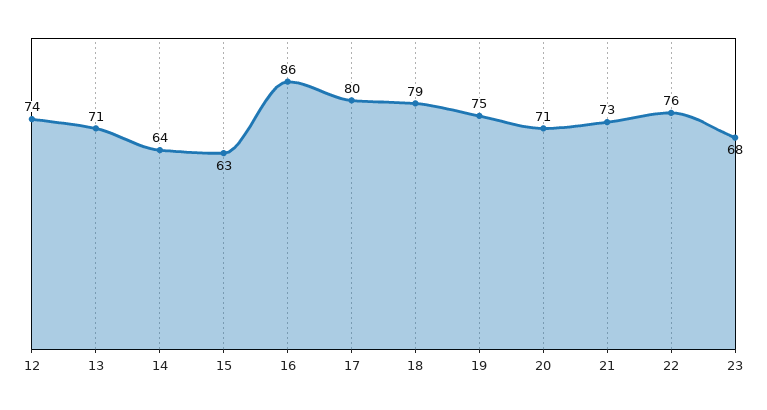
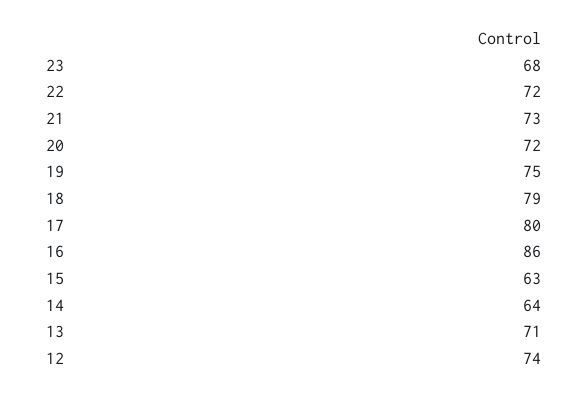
20: 71 -> 72
22: 76 -> 72

